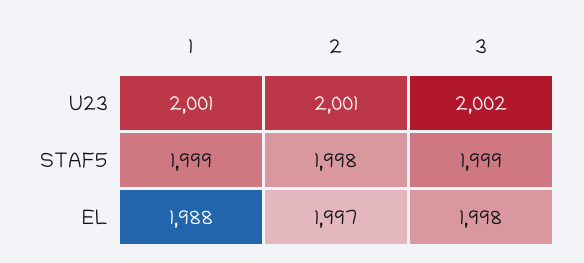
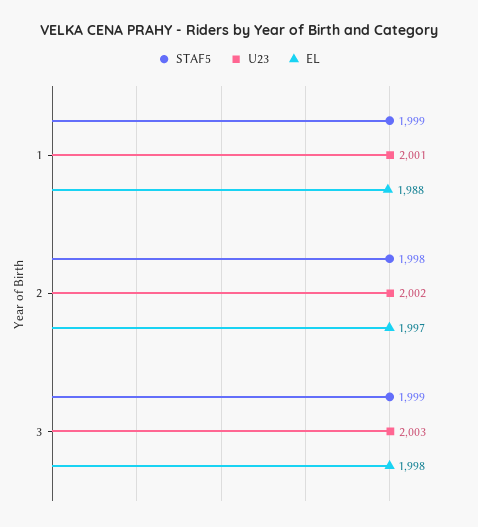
U23, 2: 2001 -> 2002
U23, 3: 2002 -> 2003

